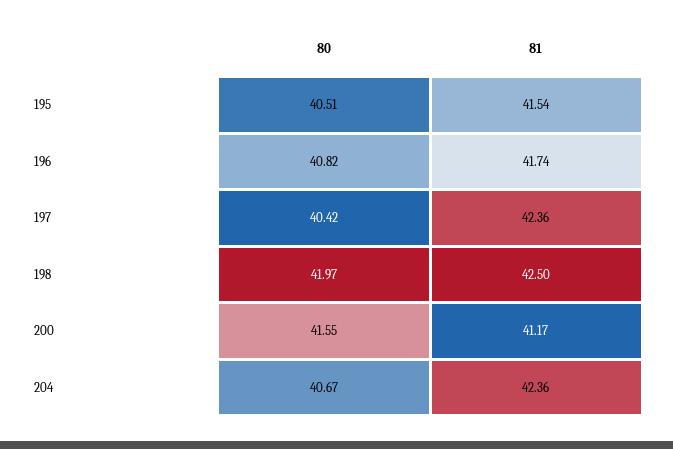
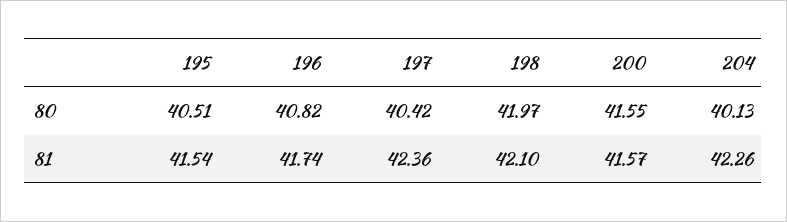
81, 198: 42.5 -> 42.1
81, 200: 41.17 -> 41.57
80, 204: 40.67 -> 40.13
81, 204: 42.36 -> 42.26

